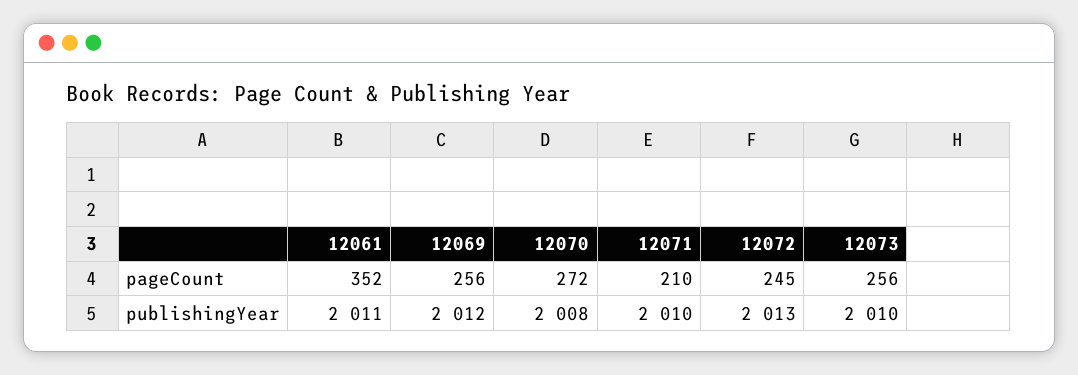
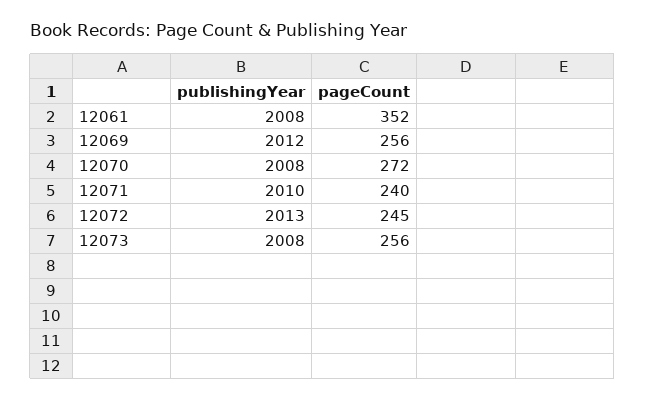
12071, pageCount: 210 -> 240
12061, publishingYear: 2011 -> 2008
12073, publishingYear: 2010 -> 2008

